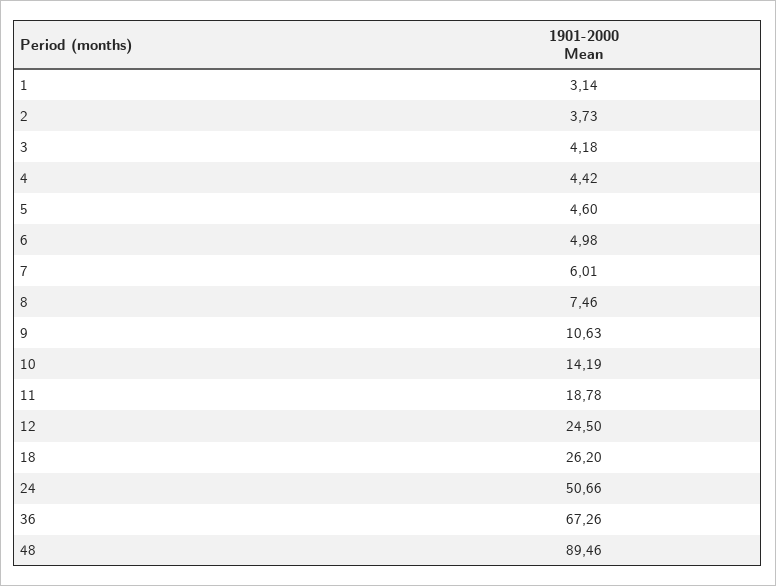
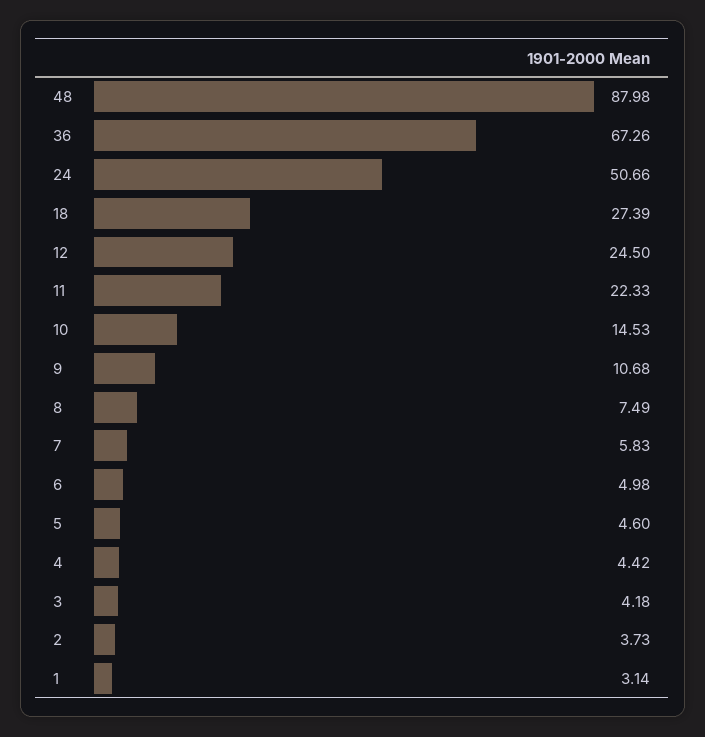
7: 6.01 -> 5.83
8: 7.46 -> 7.49
9: 10.63 -> 10.68
10: 14.19 -> 14.53
11: 18.78 -> 22.33
18: 26.2 -> 27.39
48: 89.46 -> 87.98

